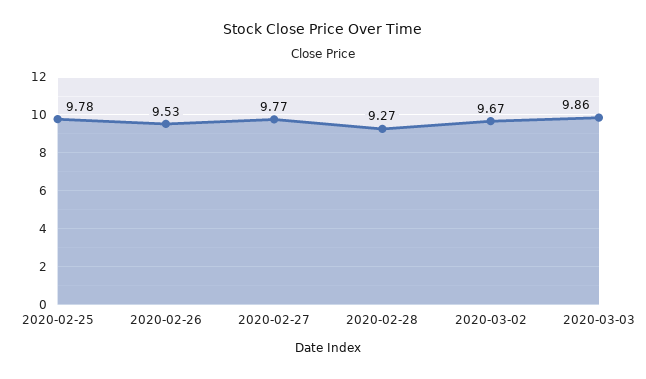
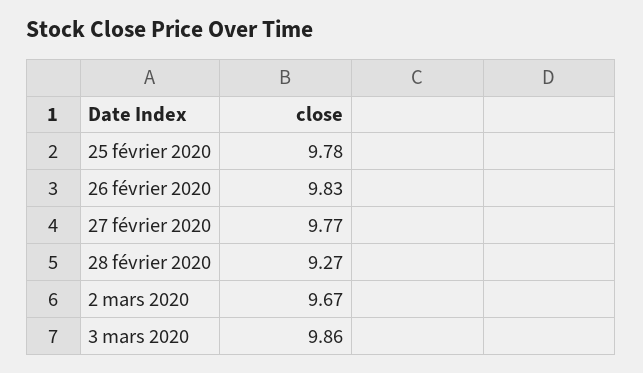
2020-02-26: 9.53 -> 9.83

